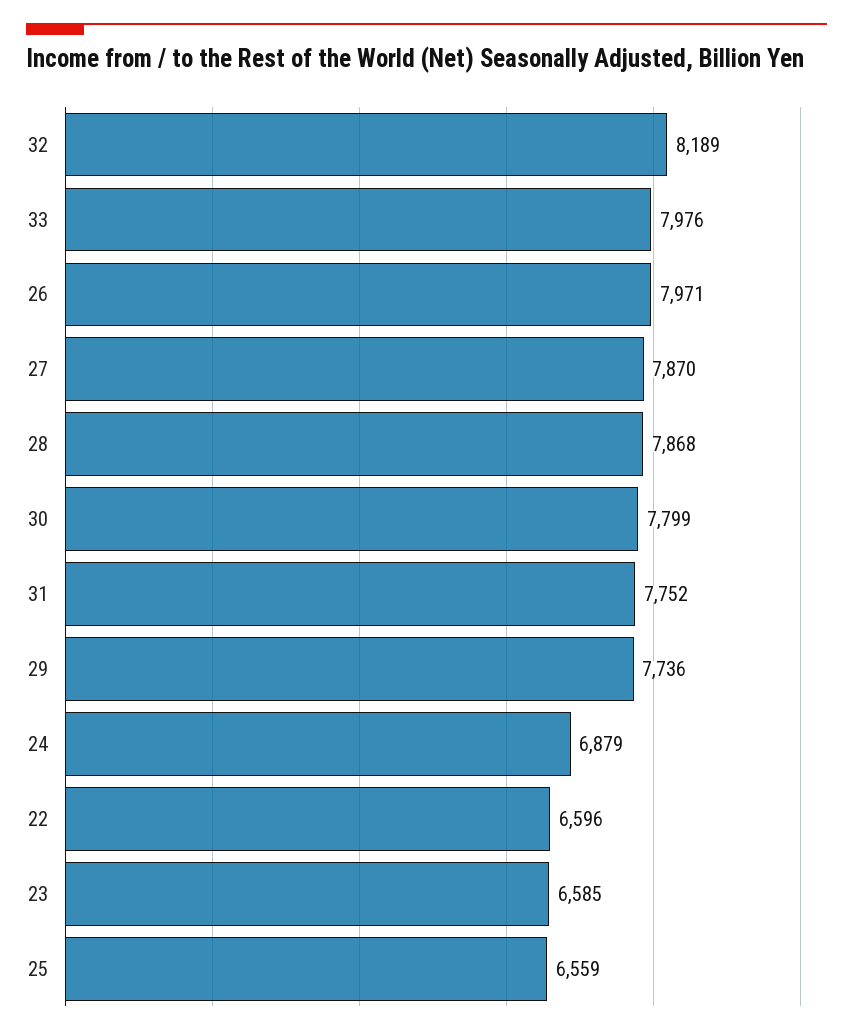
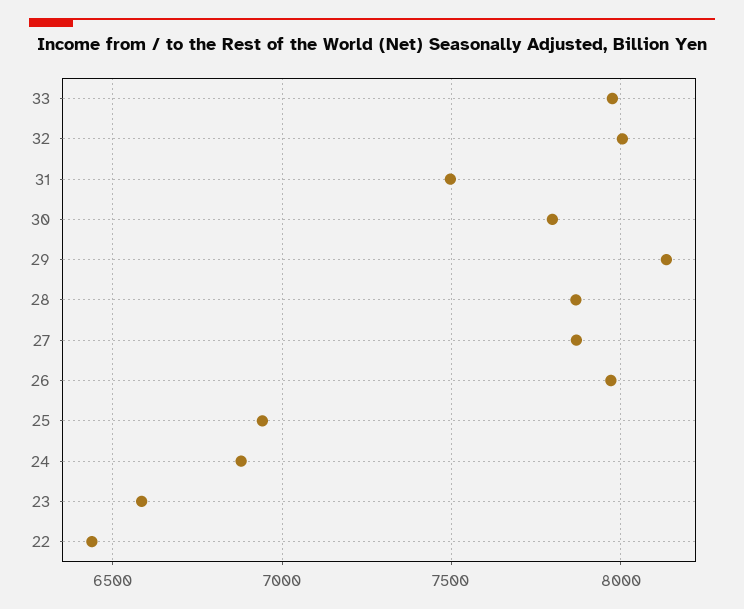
32: 8189 -> 8000
31: 7752 -> 7500
29: 7736 -> 8150
22: 6596 -> 6450
25: 6559 -> 6950

